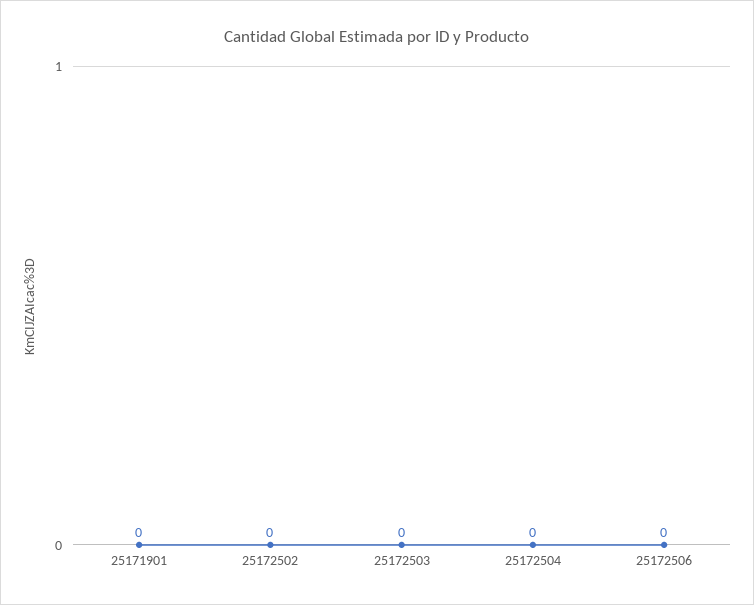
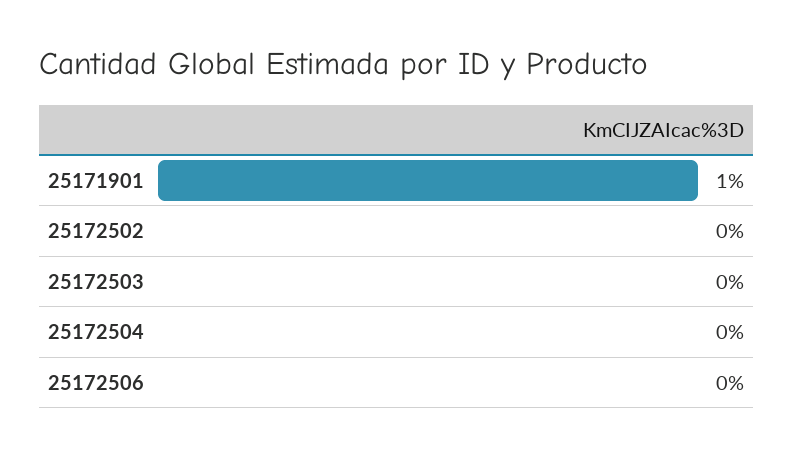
25171901: 0 -> 1

